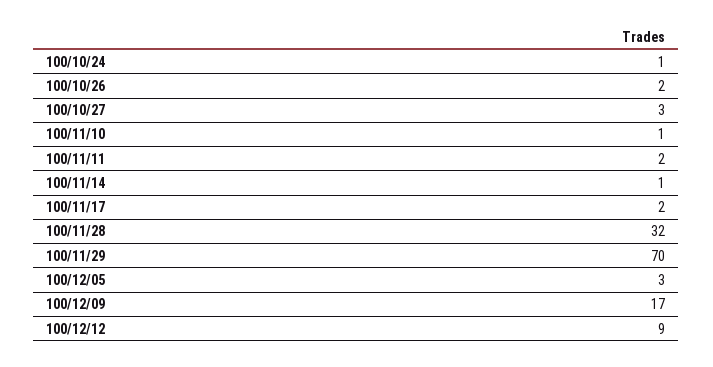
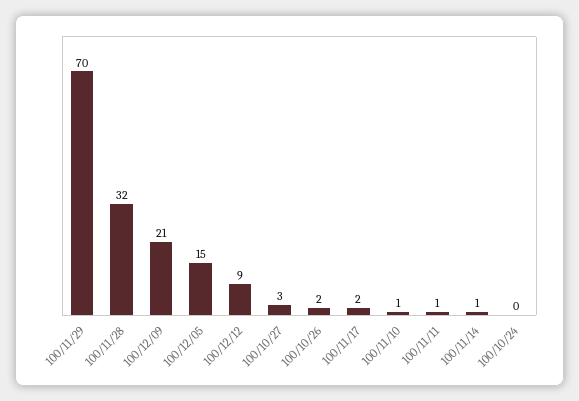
100/10/24: 1 -> 0
100/11/11: 2 -> 1
100/12/05: 3 -> 15
100/12/09: 17 -> 21

